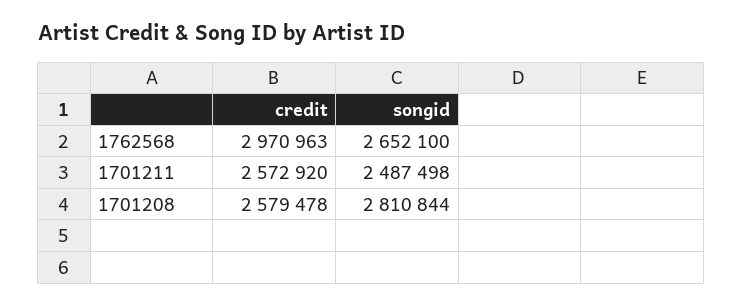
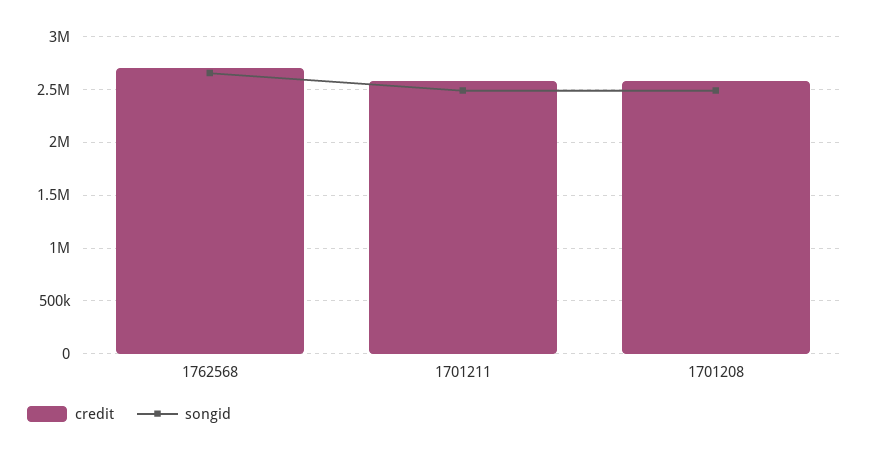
credit, 1762568: 2970963 -> 2700000
songid, 1701208: 2810844 -> 2500000

